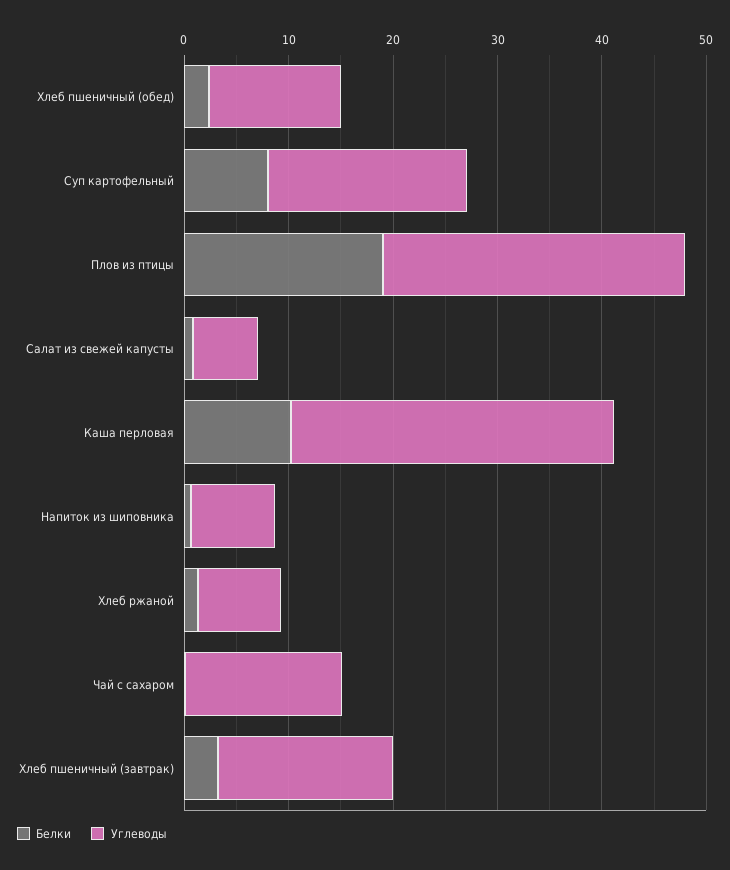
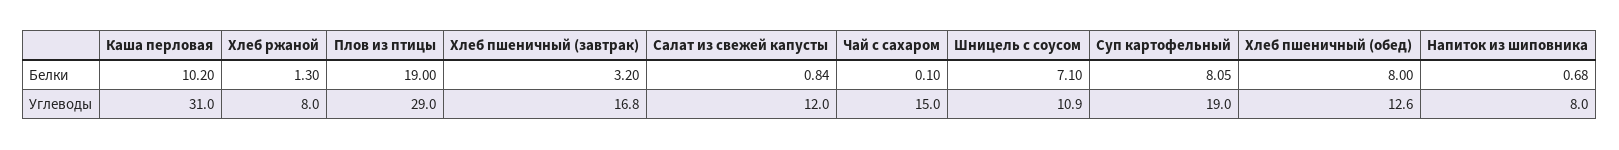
Белки, Хлеб пшеничный (обед): 2 -> 8
Углеводы, Салат из свежей капусты: 6 -> 12
Белки, Шницель с соусом: none -> 7.1
Углеводы, Шницель с соусом: none -> 10.9

